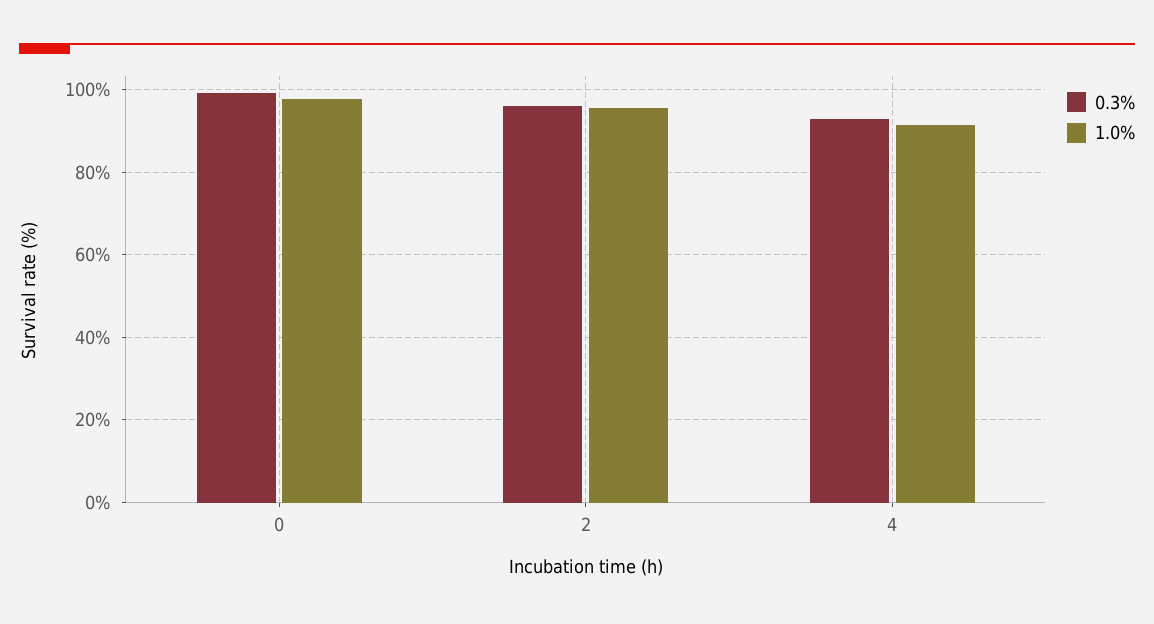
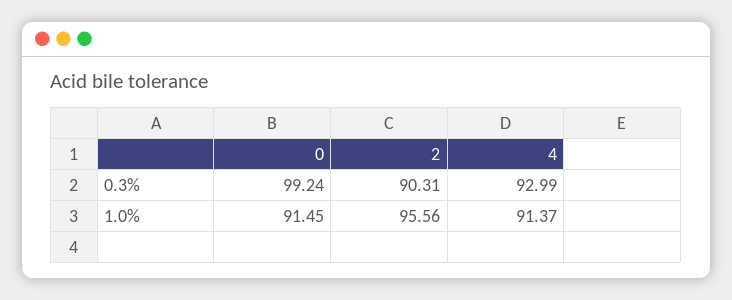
1.0%, 0: 98 -> 91.45
0.3%, 2: 96 -> 90.31

